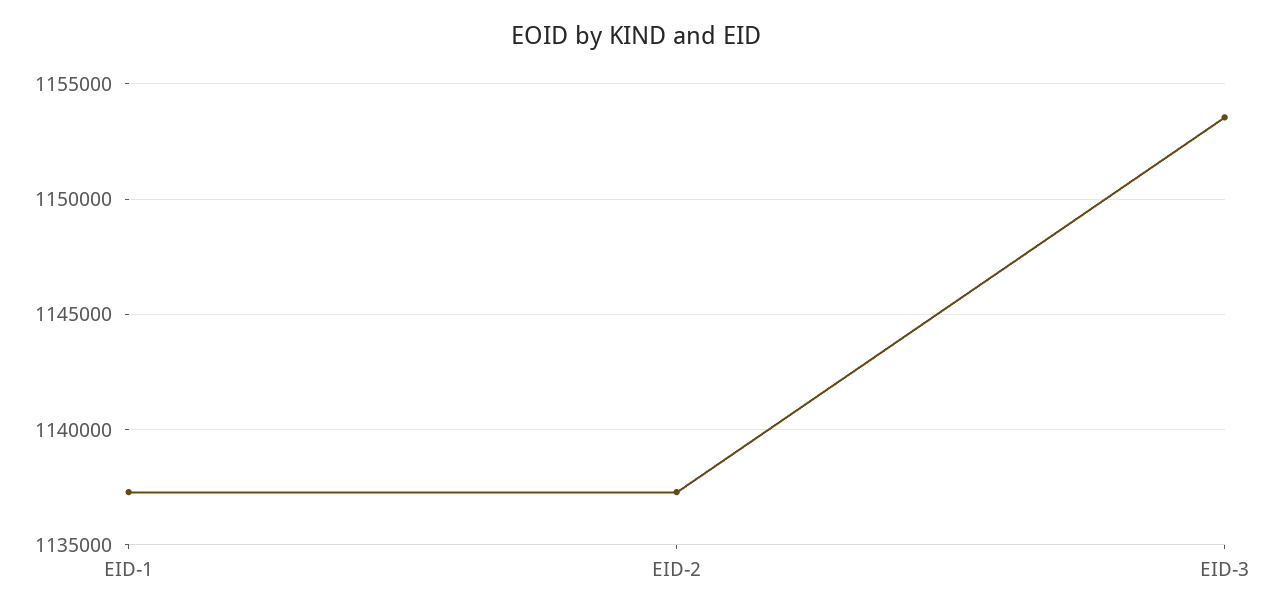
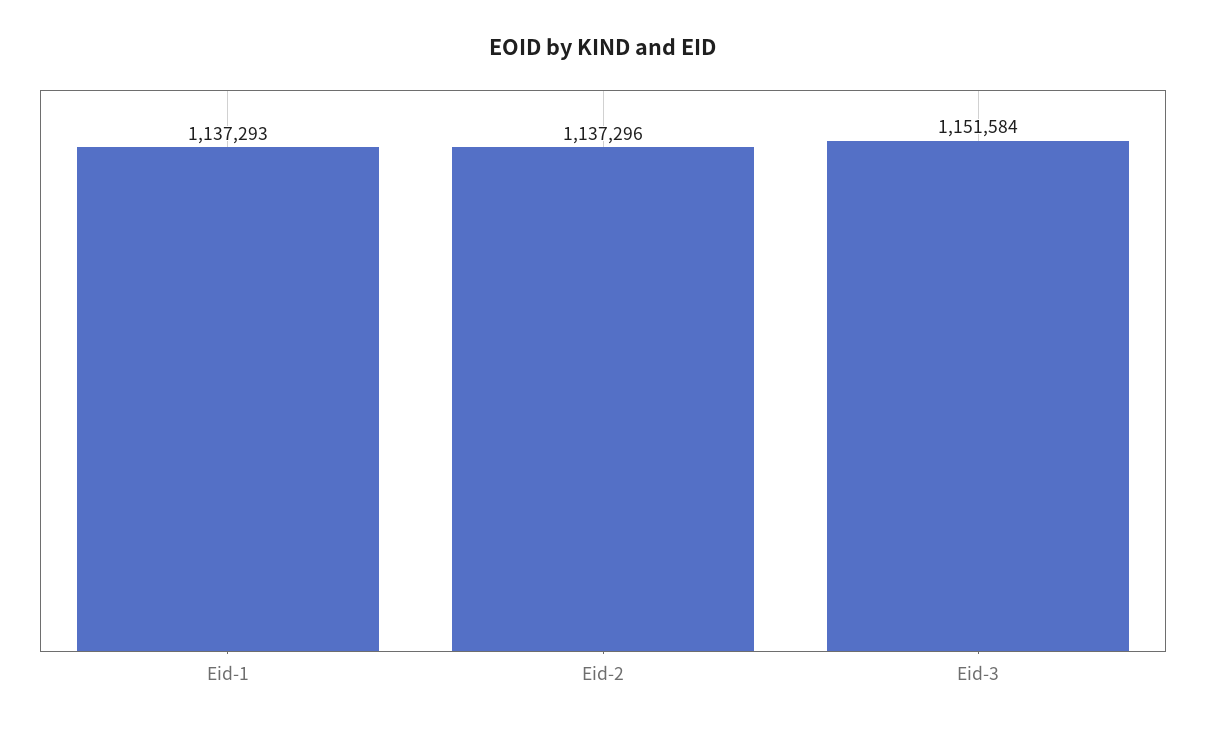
EID-3: 1153500 -> 1151584

